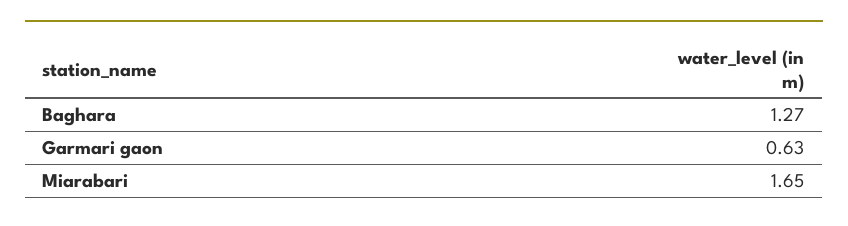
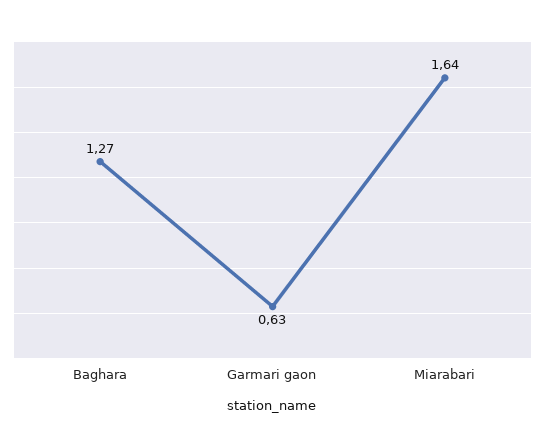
Miarabari: 1.65 -> 1.64

